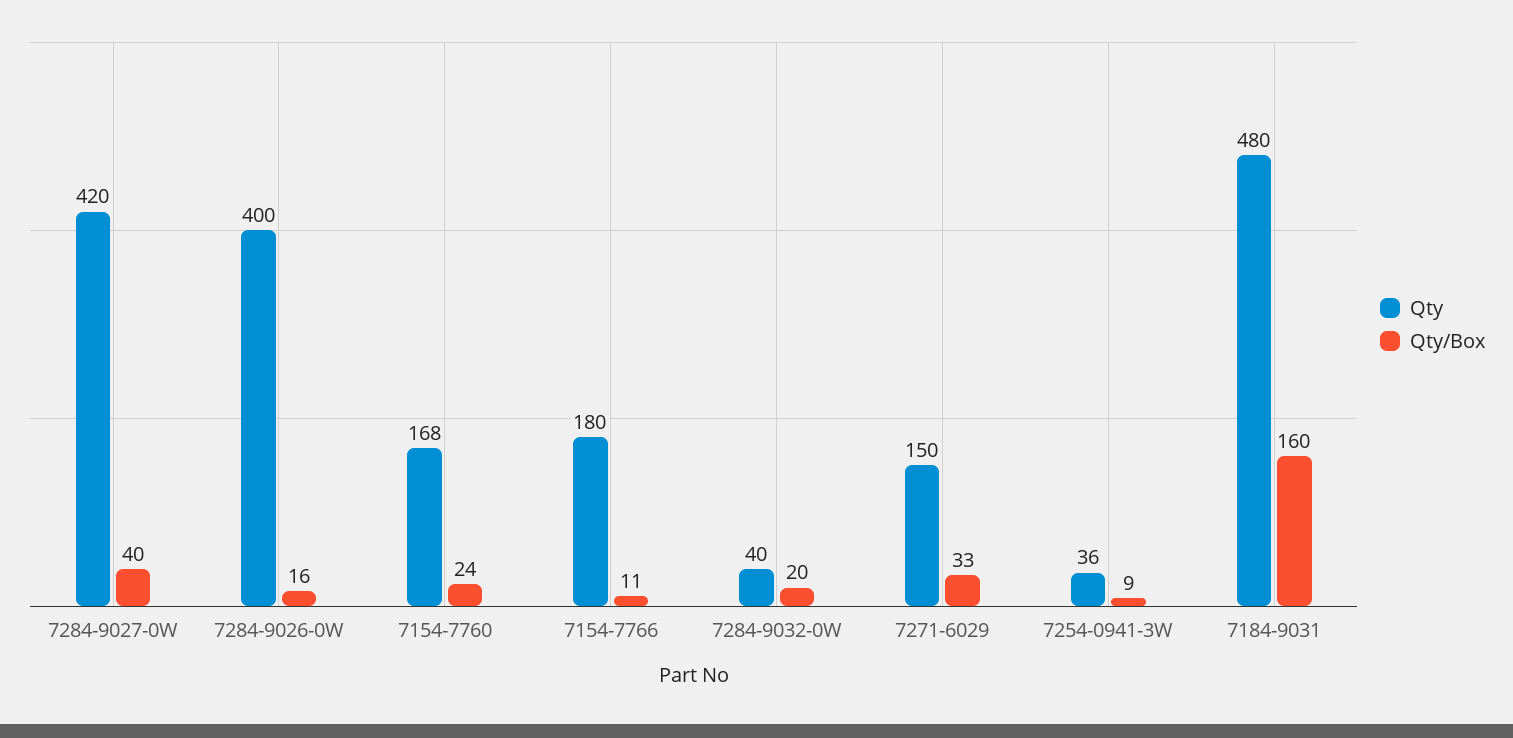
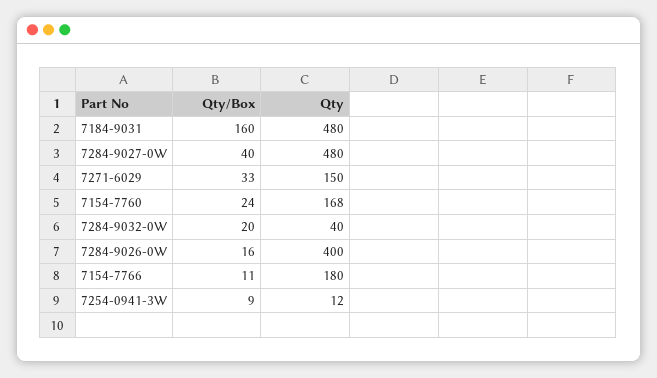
Qty, 7284-9027-0W: 420 -> 480
Qty, 7254-0941-3W: 36 -> 12

